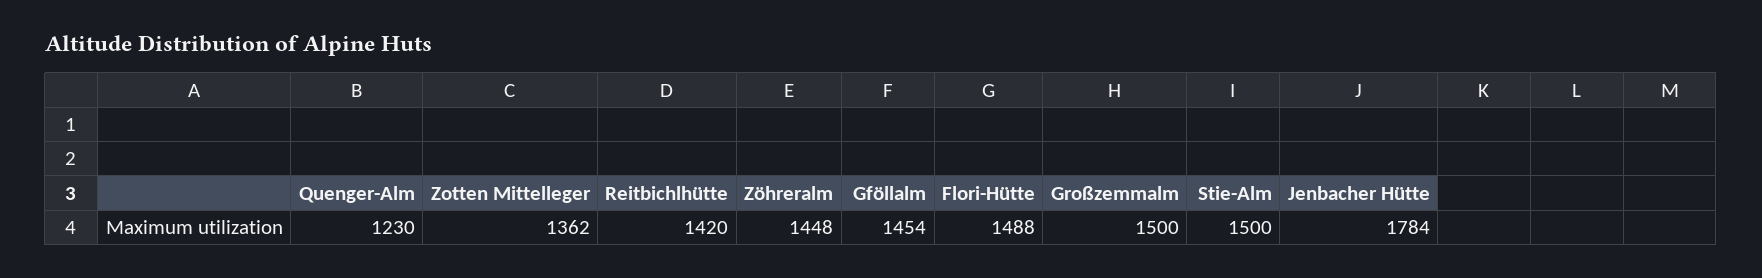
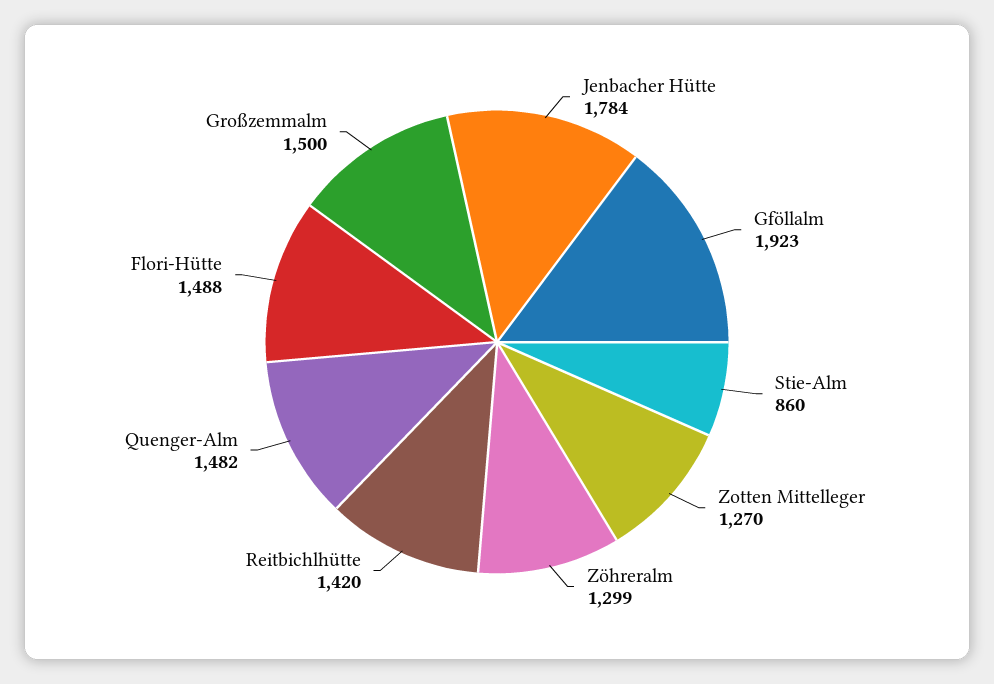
Quenger-Alm: 1230 -> 1482
Zotten Mittelleger: 1362 -> 1270
Zöhreralm: 1448 -> 1299
Gföllalm: 1454 -> 1923
Stie-Alm: 1500 -> 860

